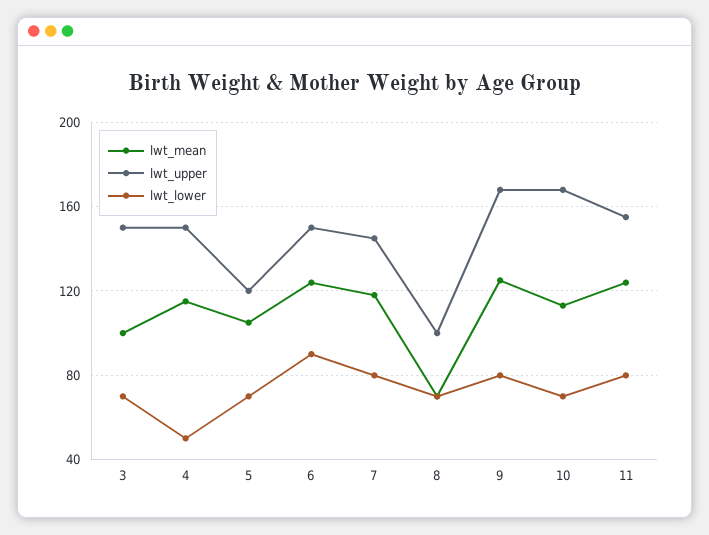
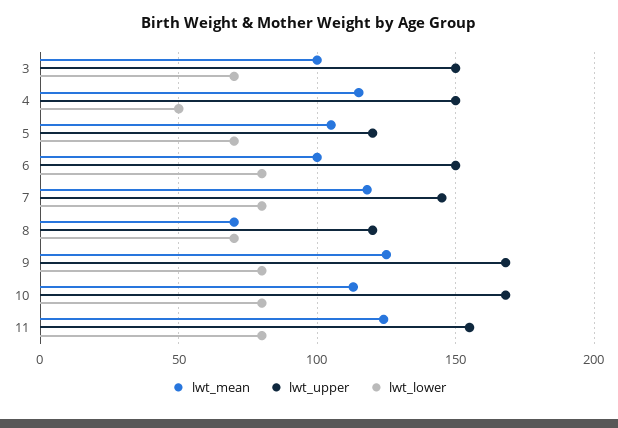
lwt_mean, 6: 125 -> 100
lwt_lower, 6: 90 -> 80
lwt_upper, 8: 100 -> 120
lwt_lower, 10: 70 -> 80

